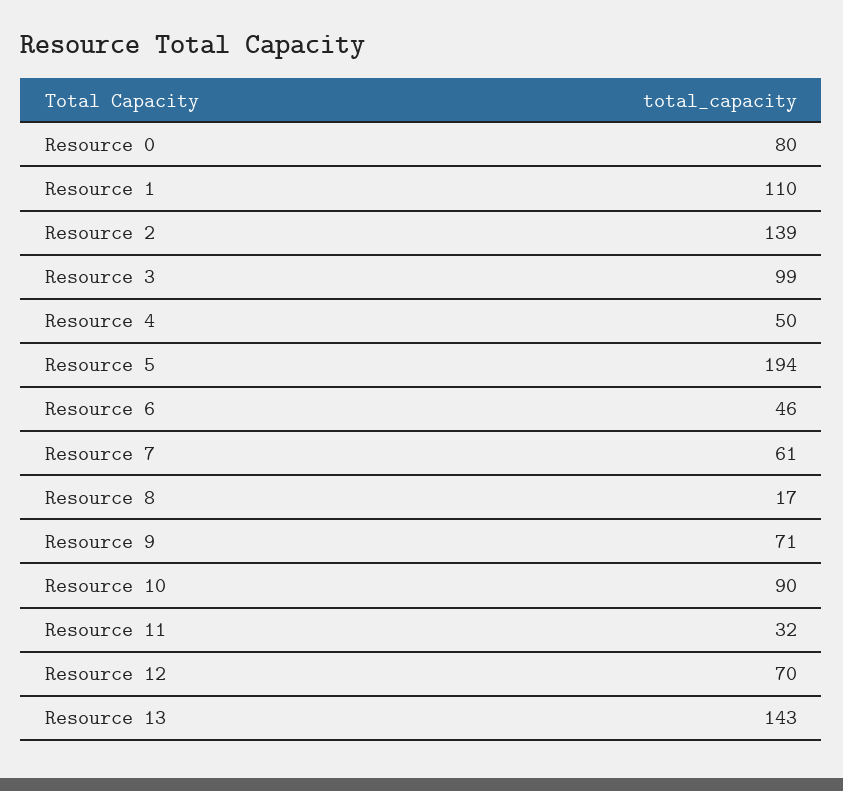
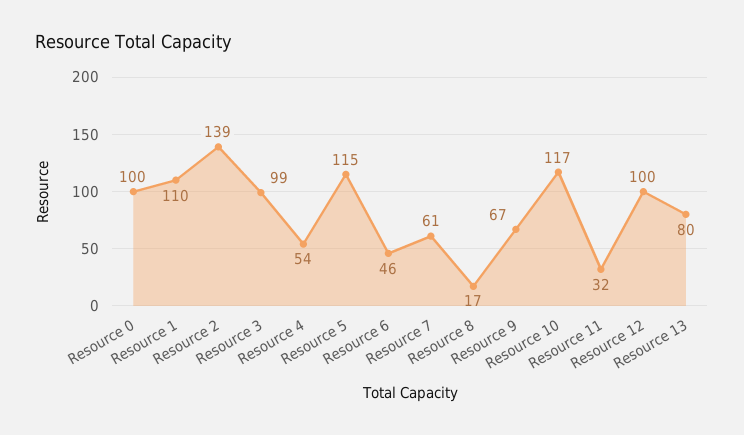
Resource 0: 80 -> 100
Resource 4: 50 -> 54
Resource 5: 194 -> 115
Resource 9: 71 -> 67
Resource 10: 90 -> 117
Resource 12: 70 -> 100
Resource 13: 143 -> 80

